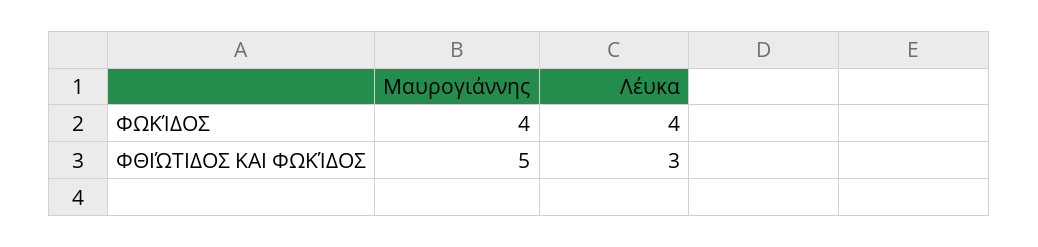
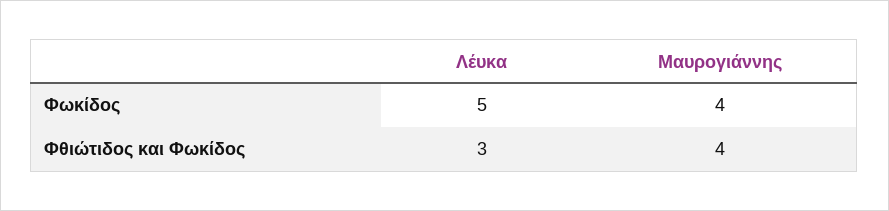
Λέυκα, ΦΩΚΊΔΟΣ: 4 -> 5
Μαυρογιάννης, ΦΘΙΏΤΙΔΟΣ ΚΑΙ ΦΩΚΊΔΟΣ: 5 -> 4

